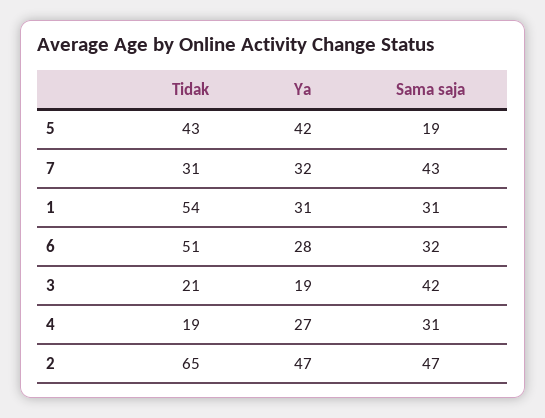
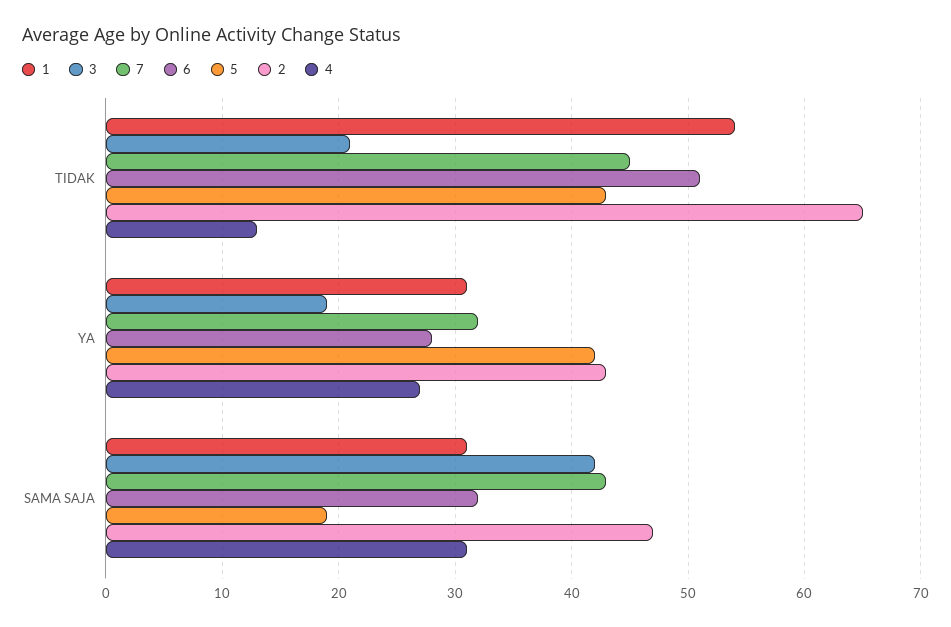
7, Tidak: 31 -> 45
4, Tidak: 19 -> 13
2, Ya: 47 -> 43

